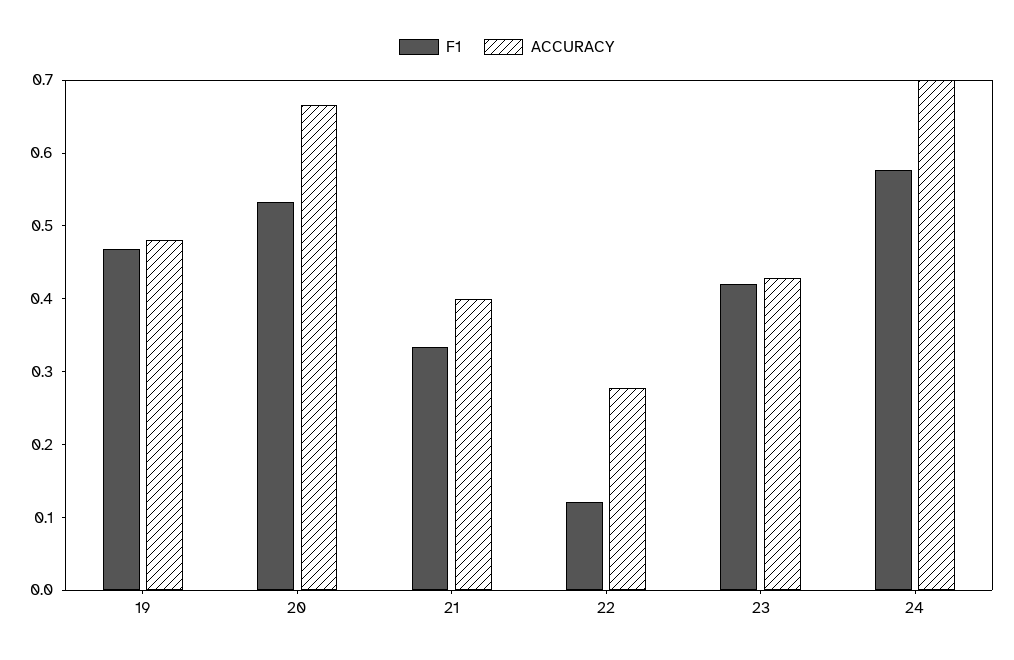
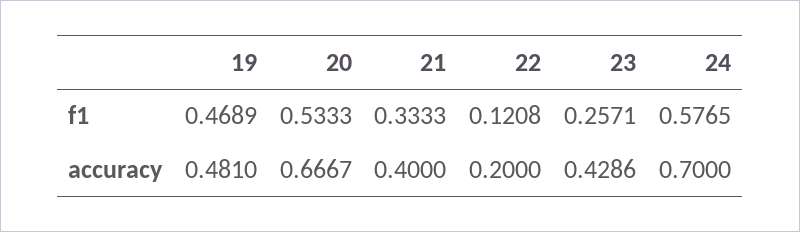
ACCURACY, 22: 0.28 -> 0.2
F1, 23: 0.42 -> 0.2571

